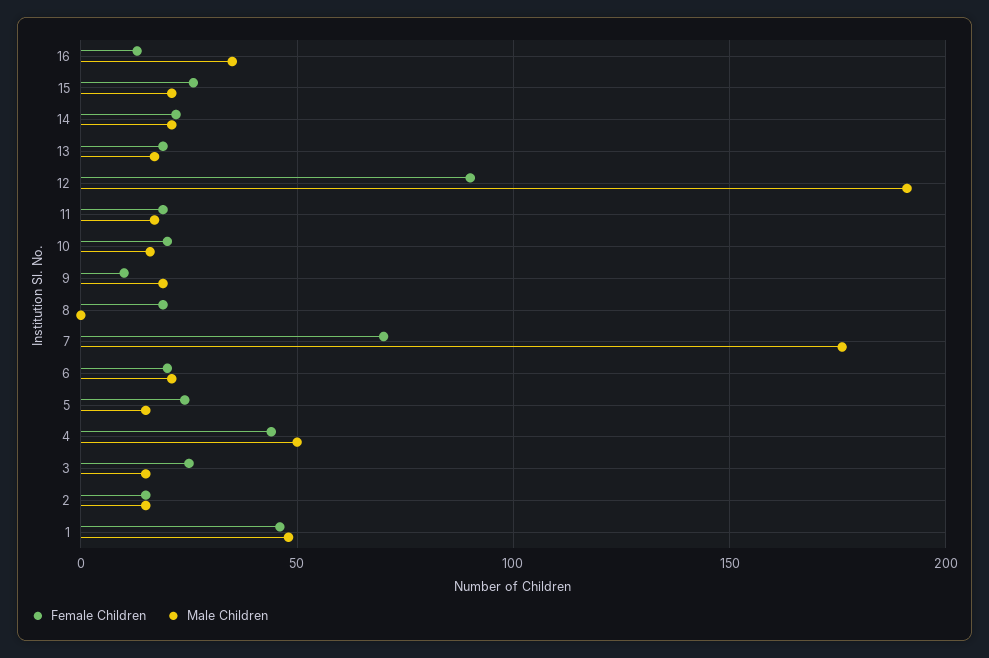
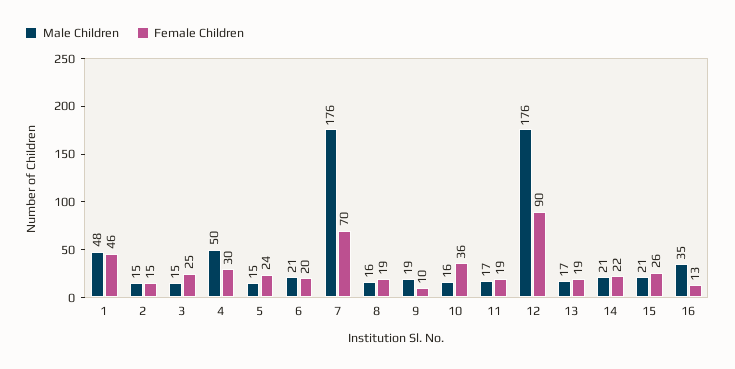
Male Children, 12: 190 -> 176
Female Children, 10: 20 -> 36
Male Children, 8: 0 -> 16
Female Children, 4: 45 -> 30

